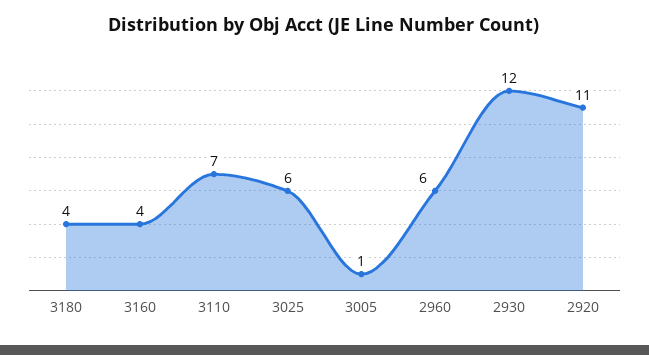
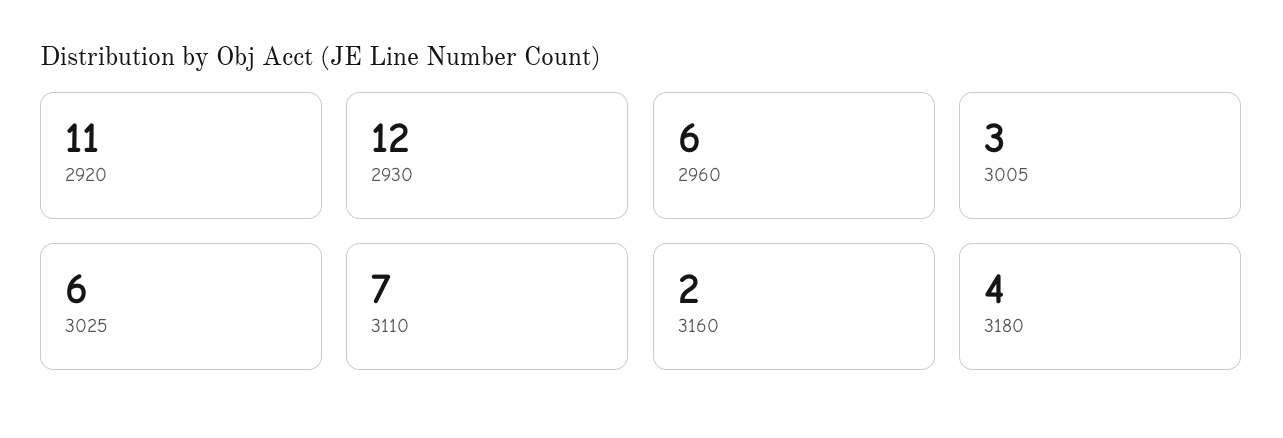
3160: 4 -> 2
3005: 1 -> 3

